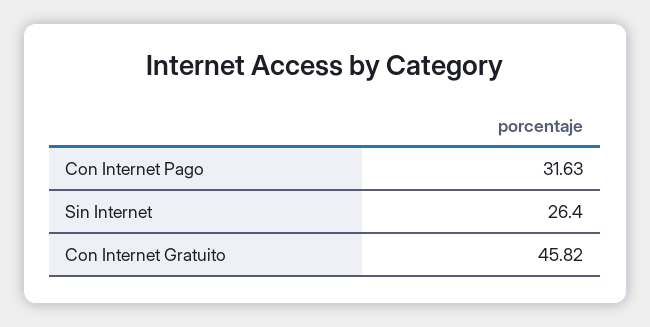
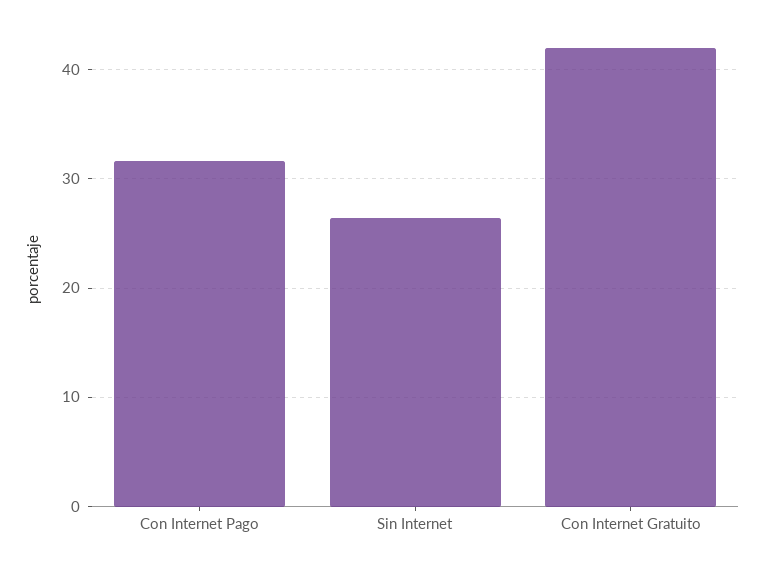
Con Internet Gratuito: 45.82 -> 42

